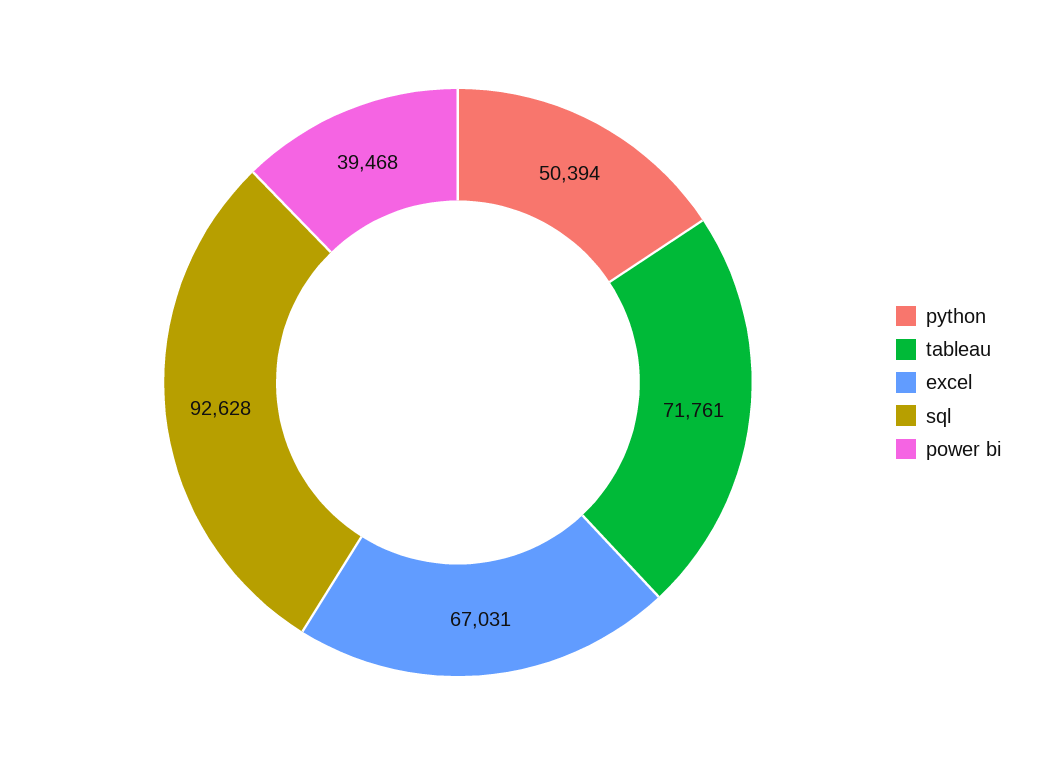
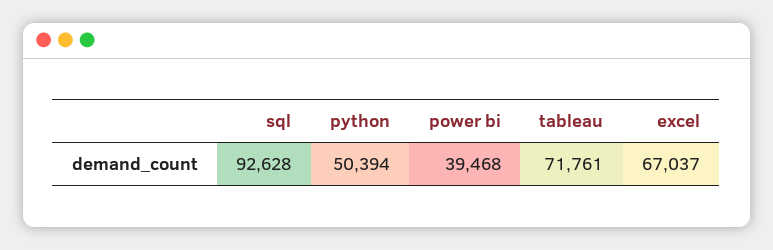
excel: 67031 -> 67037

